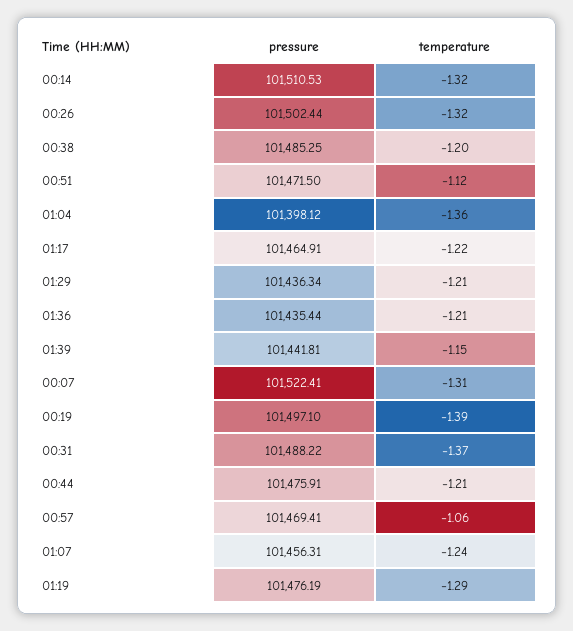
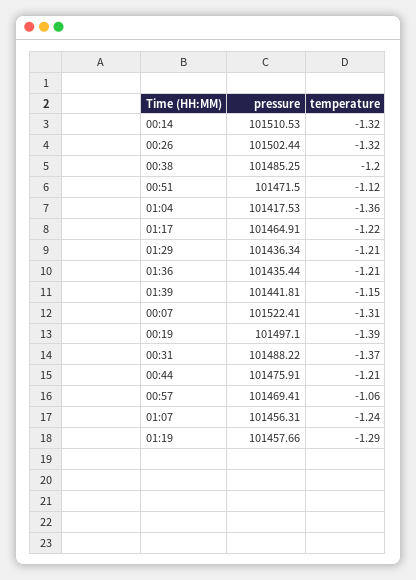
pressure, 01:04: 101398.12 -> 101417.53
pressure, 01:19: 101476.19 -> 101457.66

